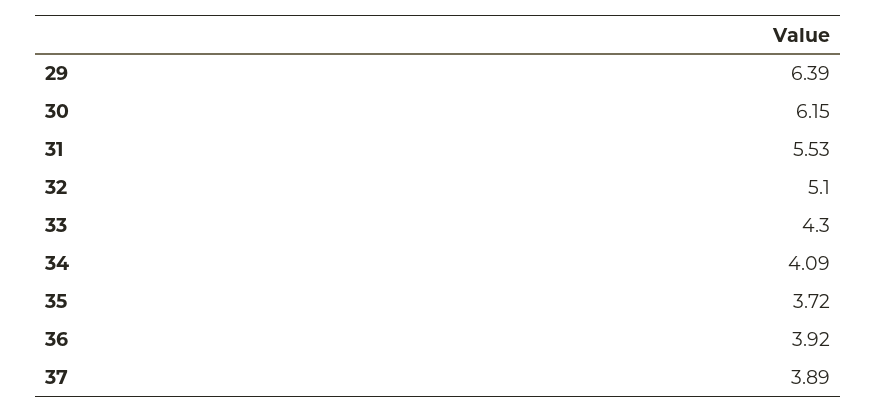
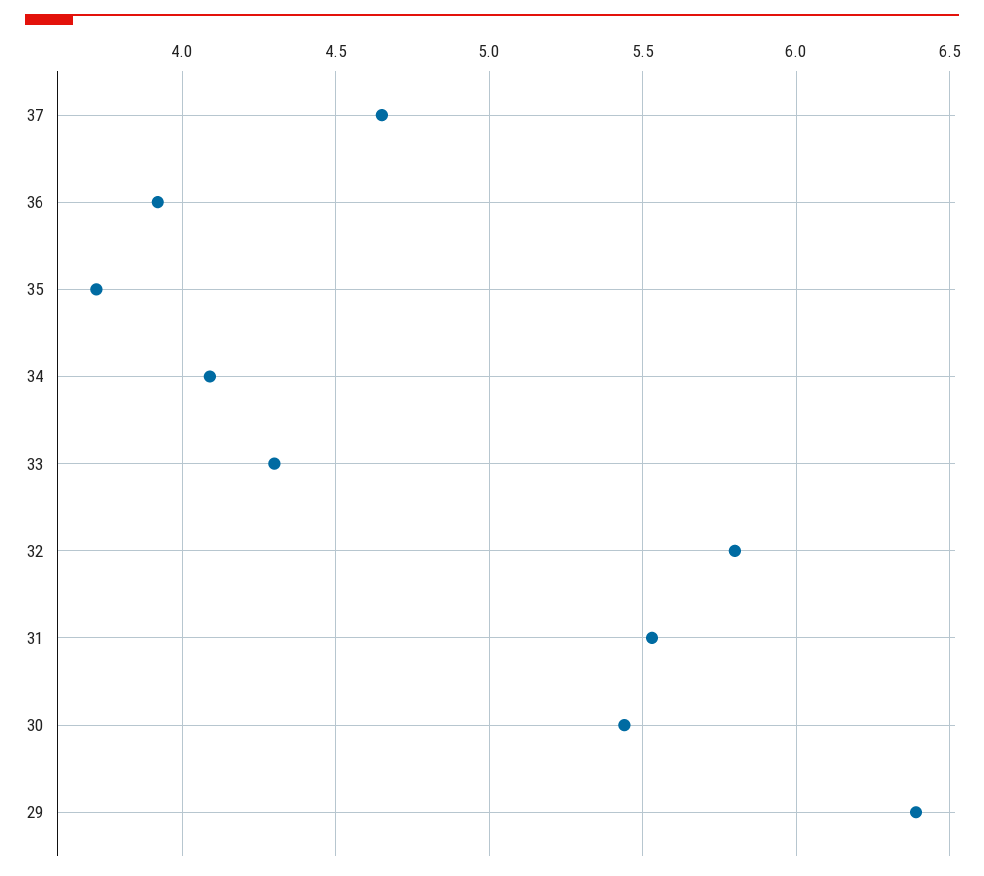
30: 6.15 -> 5.45
32: 5.1 -> 5.8
37: 3.89 -> 4.65

